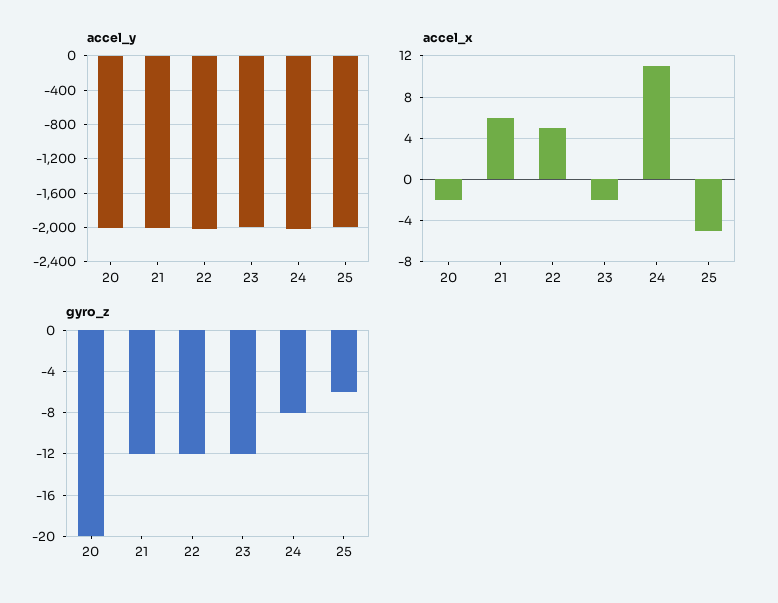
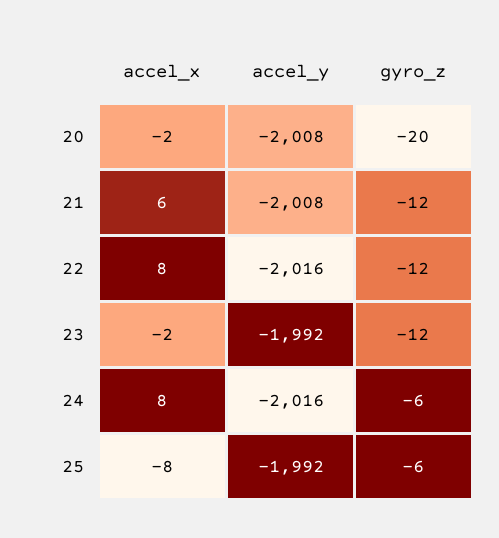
accel_x, 22: 5 -> 8
accel_x, 24: 11 -> 8
accel_x, 25: -5 -> -8
gyro_z, 24: -8 -> -6

